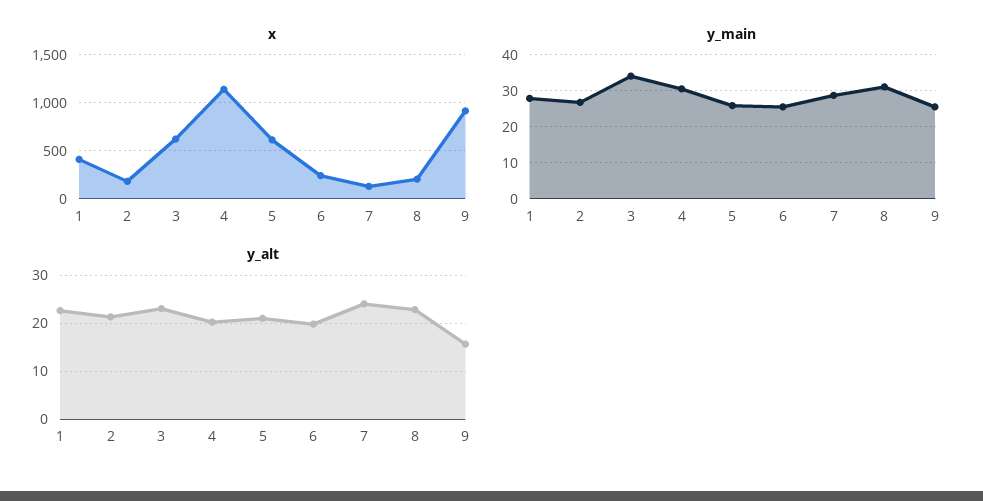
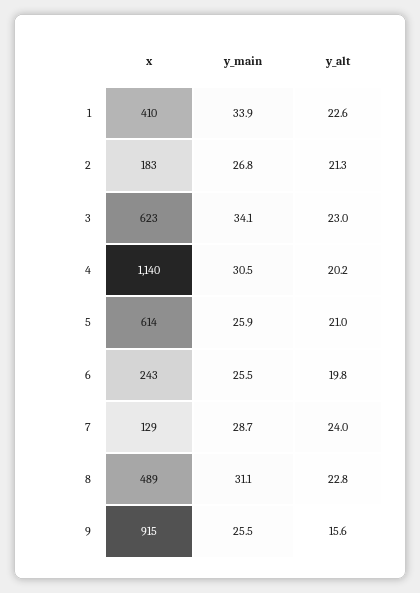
x, 8: 200 -> 489
y_main, 1: 28 -> 33.9

